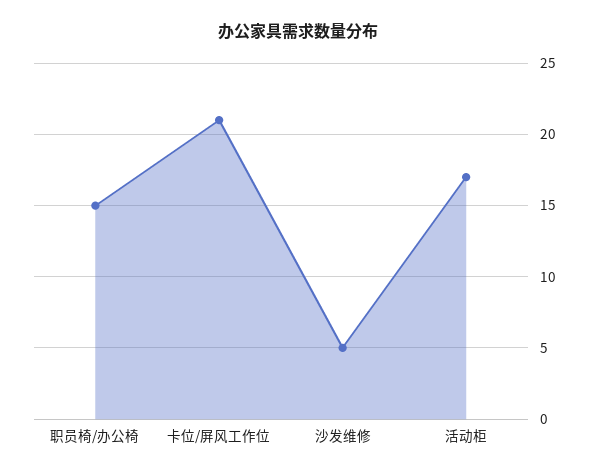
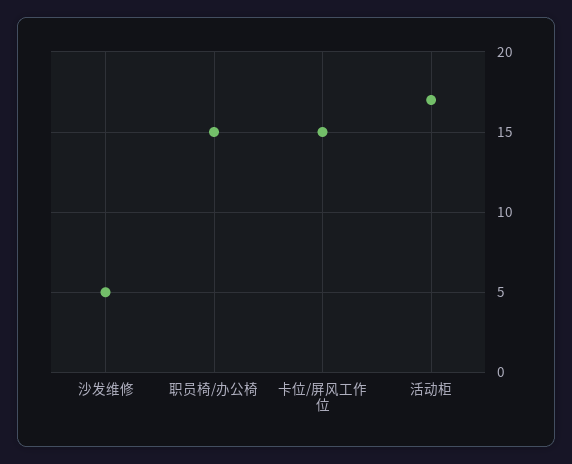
卡位/屏风工作位: 21 -> 15

